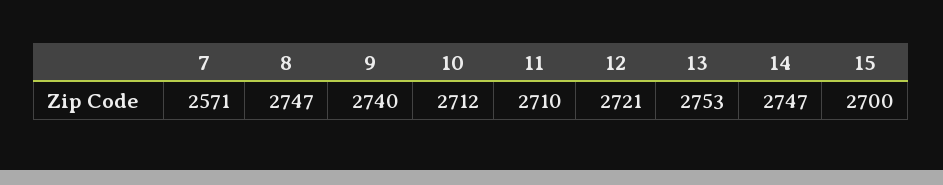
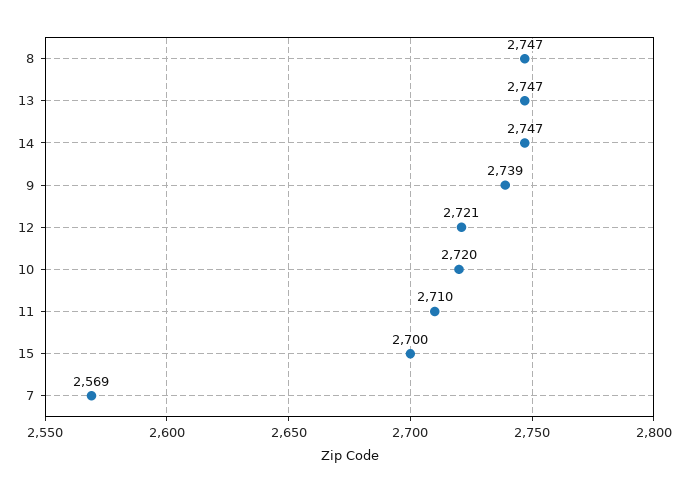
7: 2571 -> 2569
9: 2740 -> 2739
10: 2712 -> 2720
13: 2753 -> 2747

